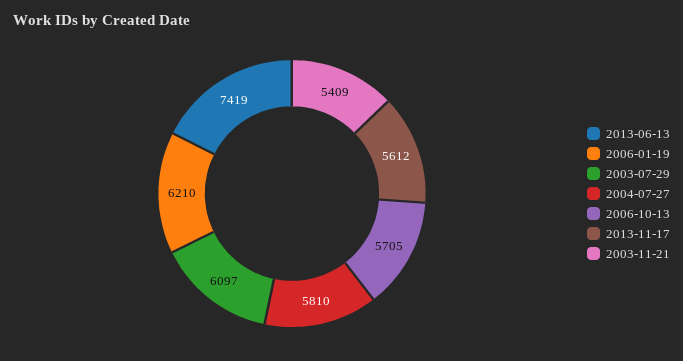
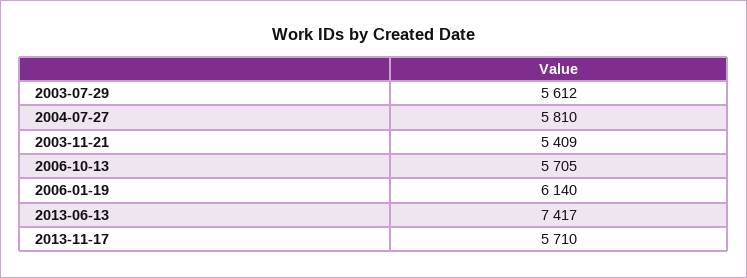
2013-06-13: 7419 -> 7417
2006-01-19: 6210 -> 6140
2003-07-29: 6097 -> 5612
2013-11-17: 5612 -> 5710

